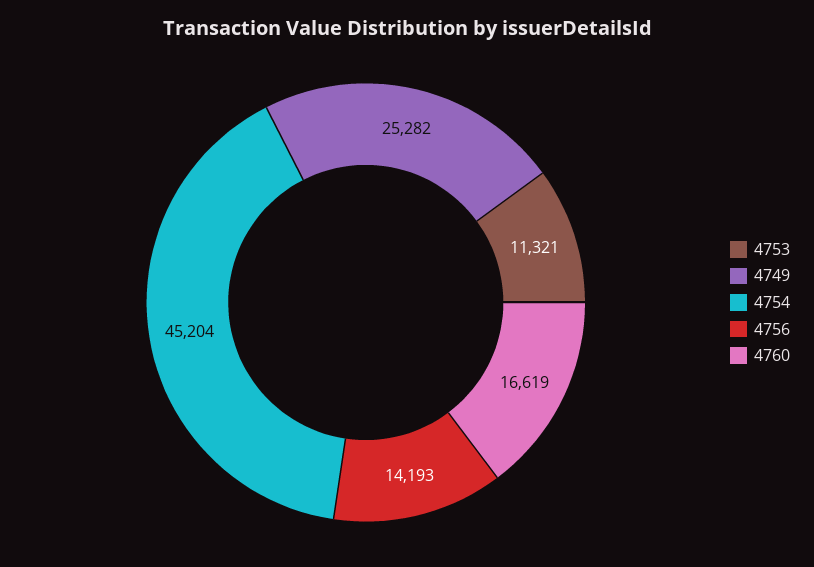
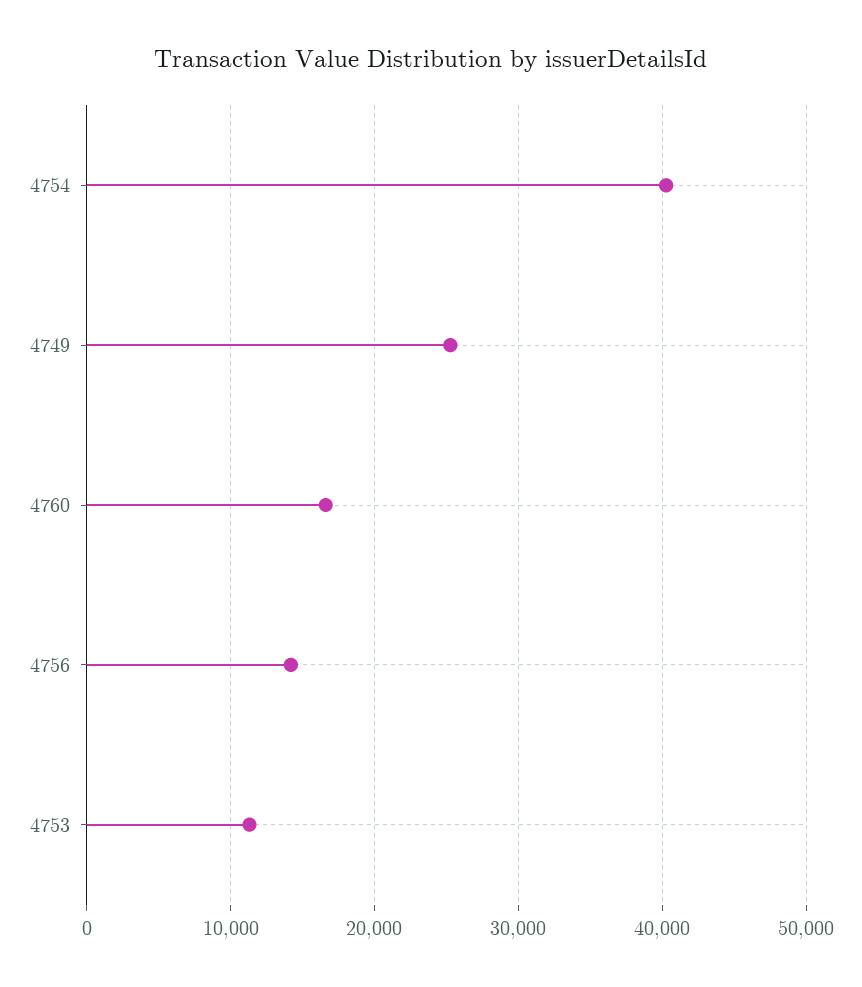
4754: 45204 -> 40000

